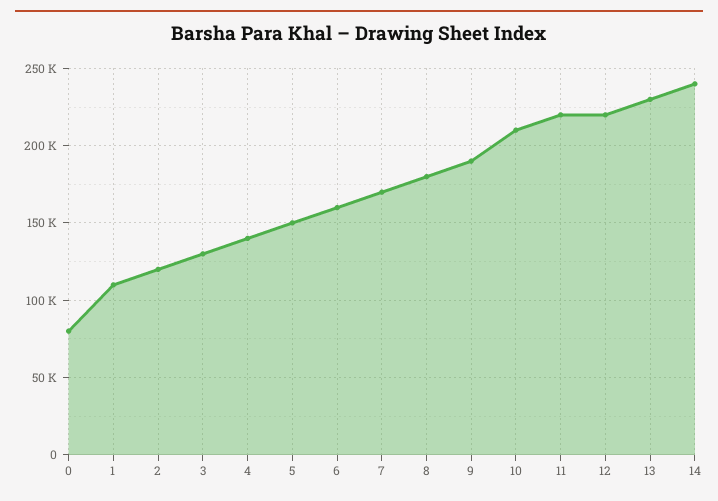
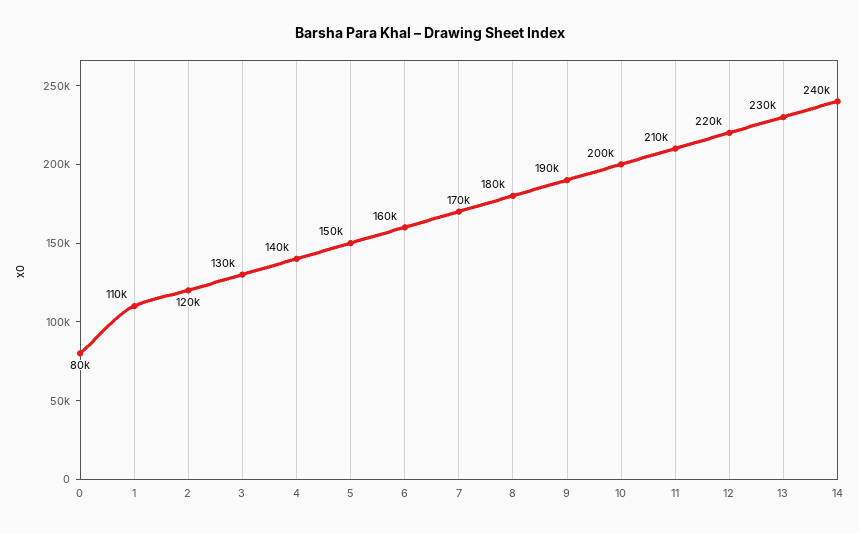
10: 210000 -> 200000
11: 220000 -> 210000

